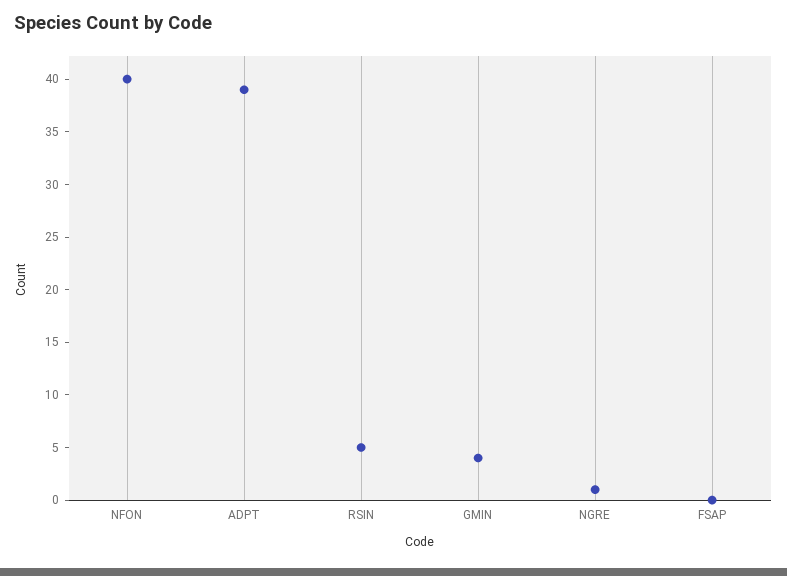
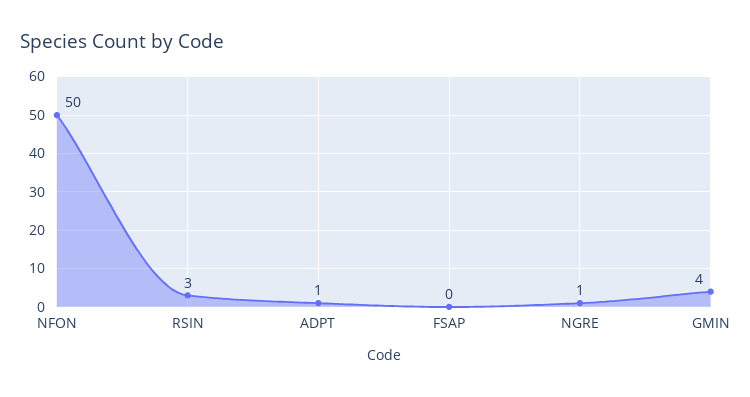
NFON: 40 -> 50
ADPT: 39 -> 1
RSIN: 5 -> 3

